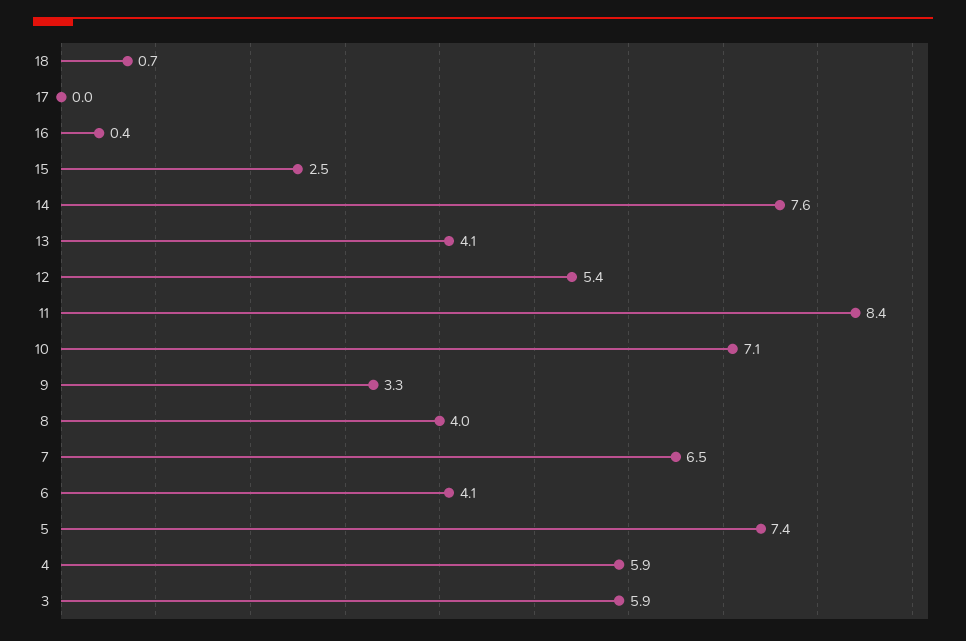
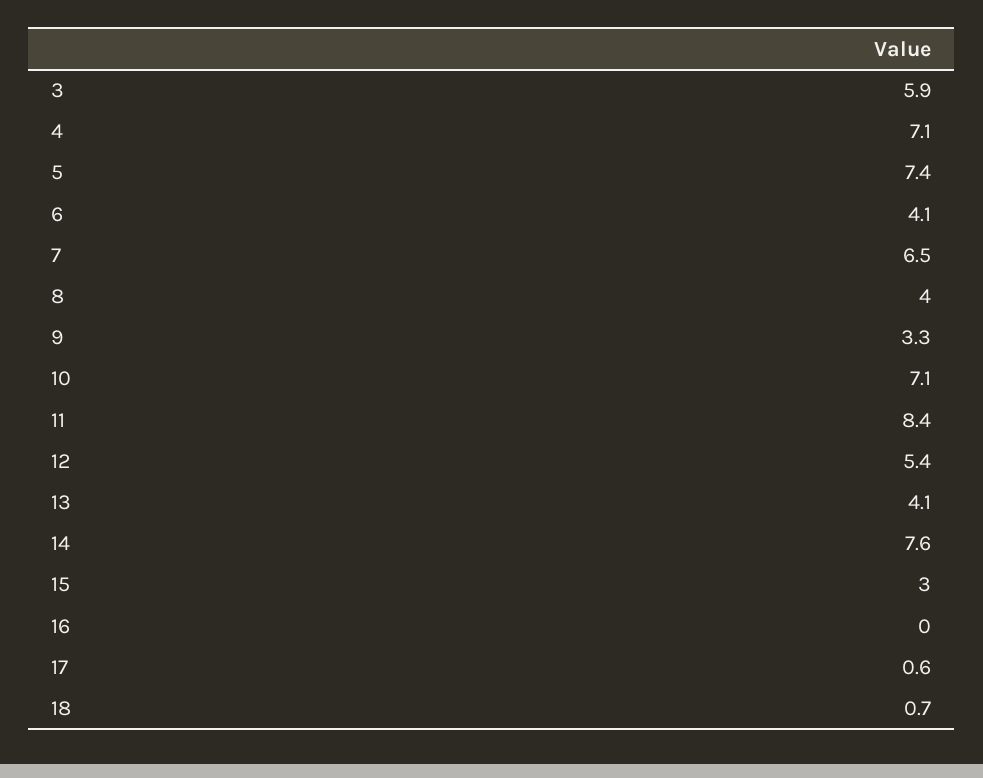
17: 0 -> 0.6
16: 0.4 -> 0
15: 2.5 -> 3
4: 5.9 -> 7.1

